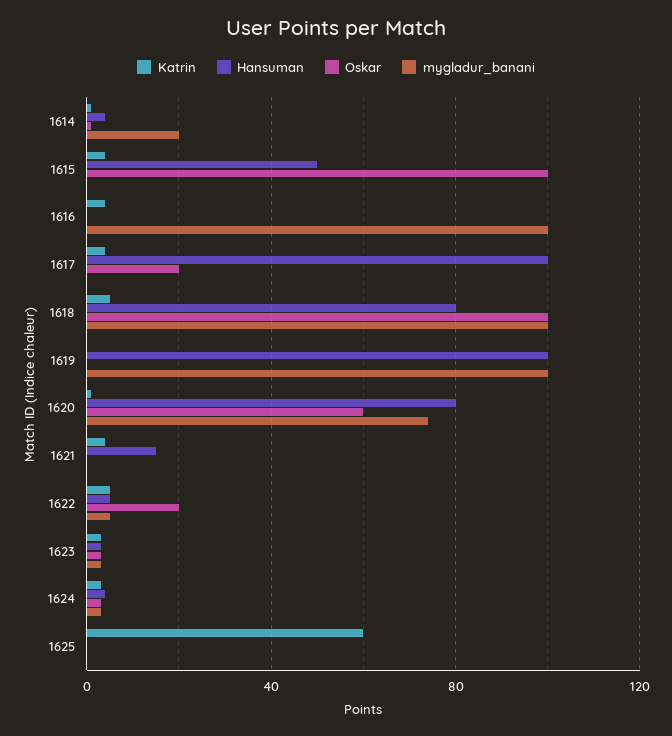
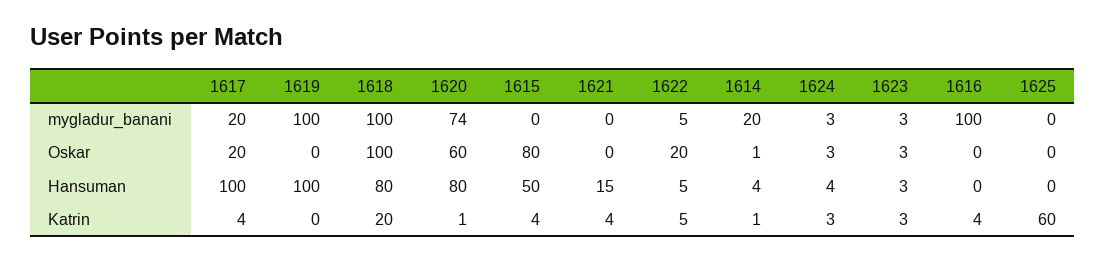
Oskar, 1615: 100 -> 80
mygladur_banani, 1617: 0 -> 20
Katrin, 1618: 5 -> 20

